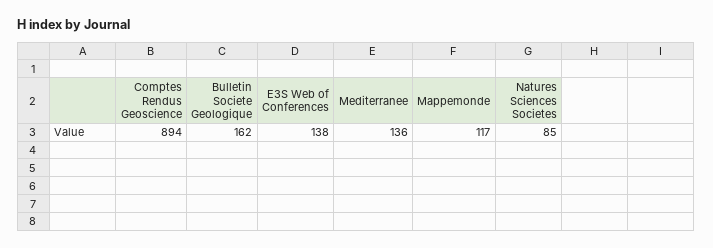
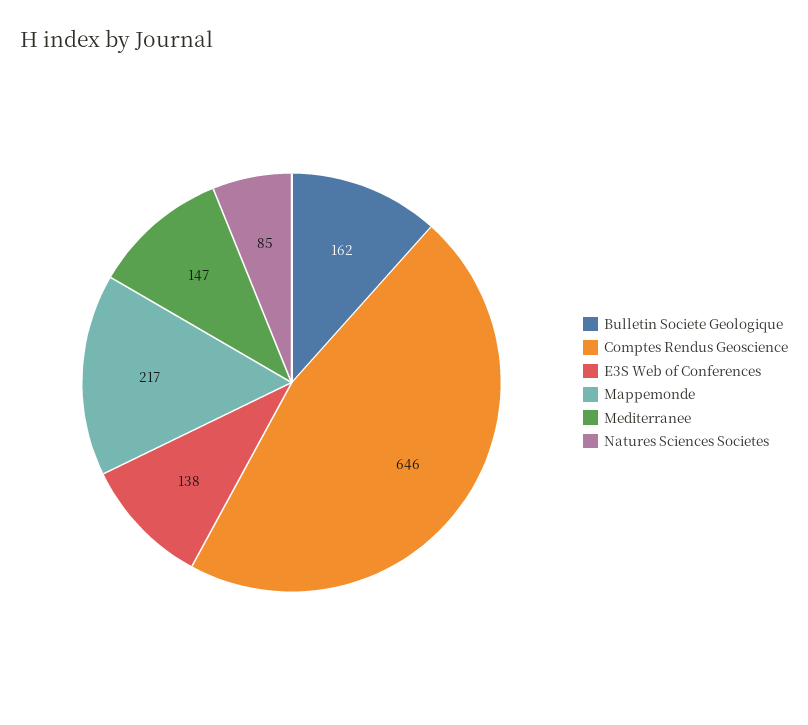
Comptes Rendus Geoscience: 894 -> 646
Mediterranee: 136 -> 147
Mappemonde: 117 -> 217

